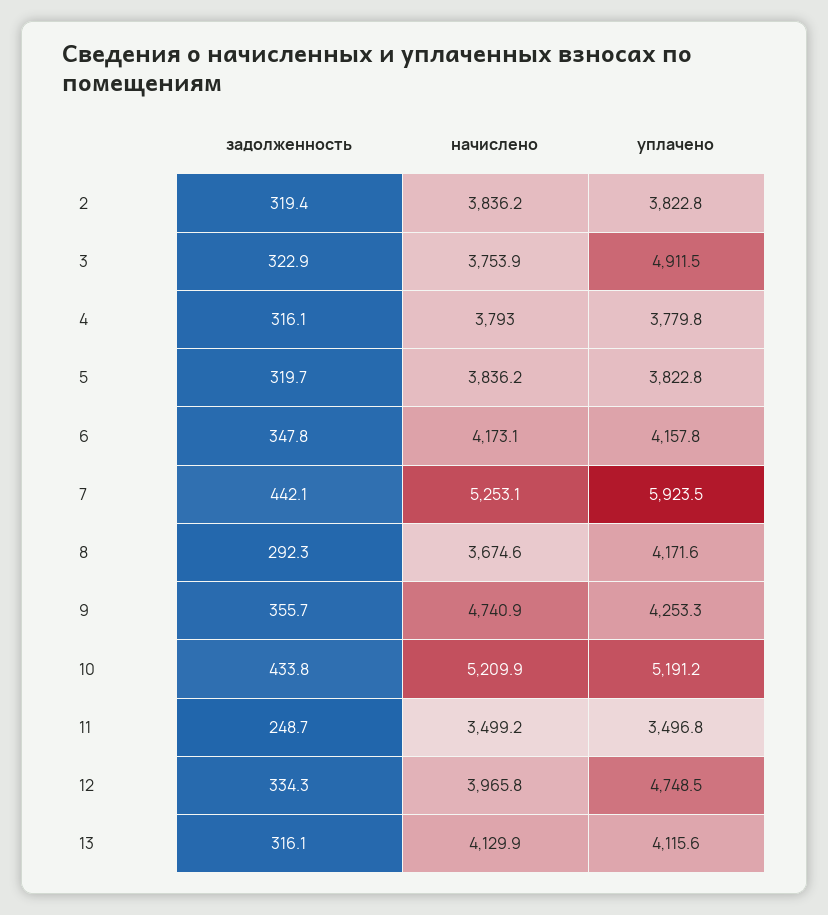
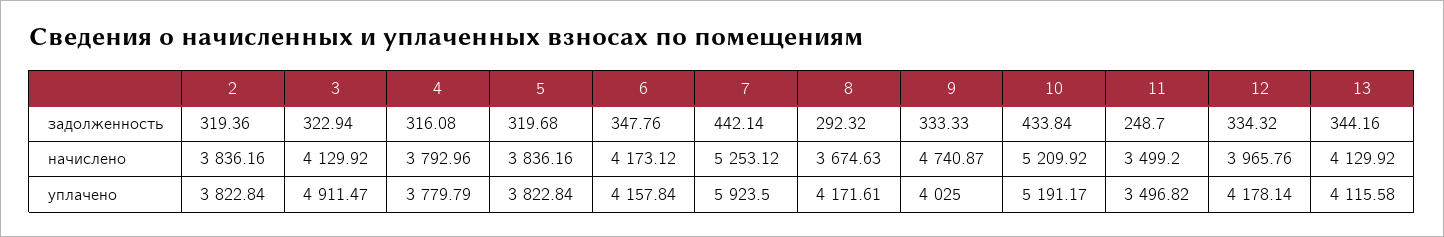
начислено, 3: 3753.9 -> 4129.92
задолженность, 9: 355.7 -> 333.33
уплачено, 9: 4253.3 -> 4025
уплачено, 12: 4748.5 -> 4178.14
задолженность, 13: 316.1 -> 344.16

